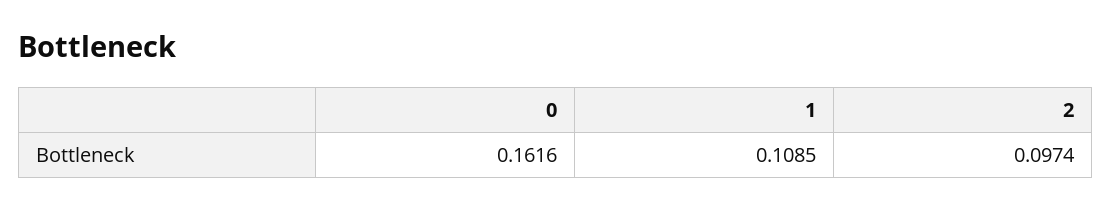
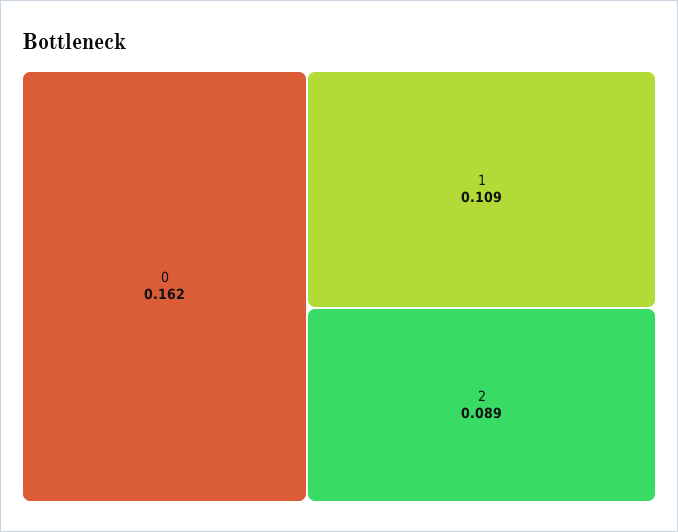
2: 0.0974 -> 0.089

